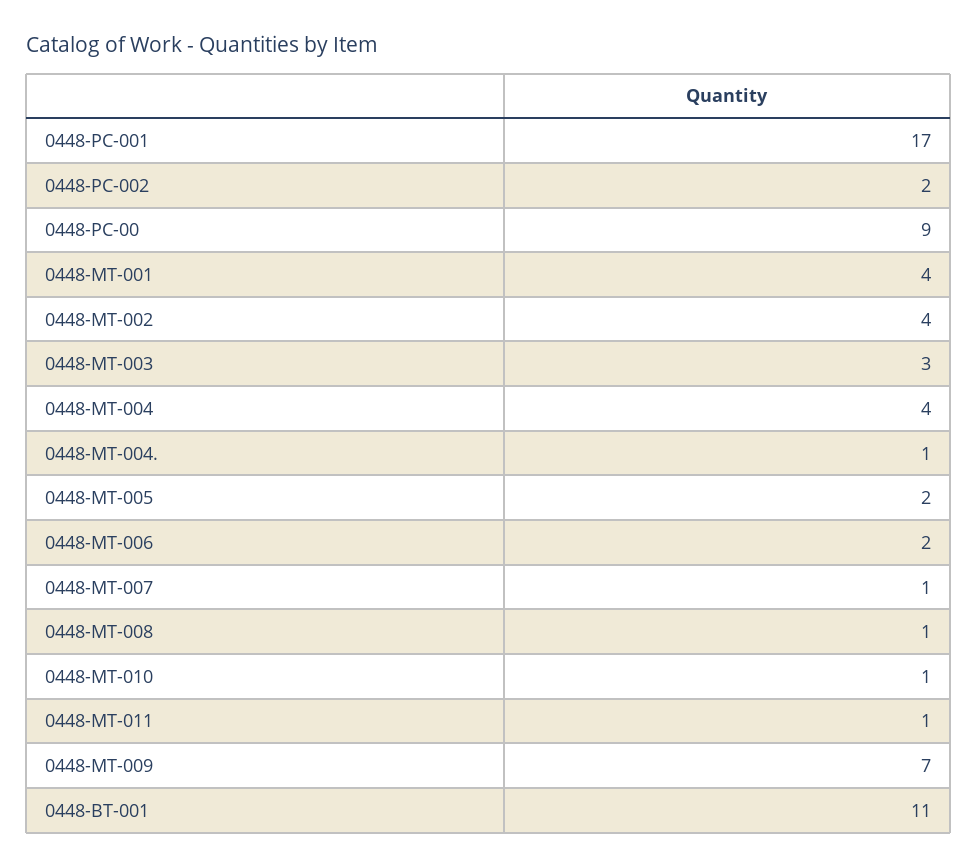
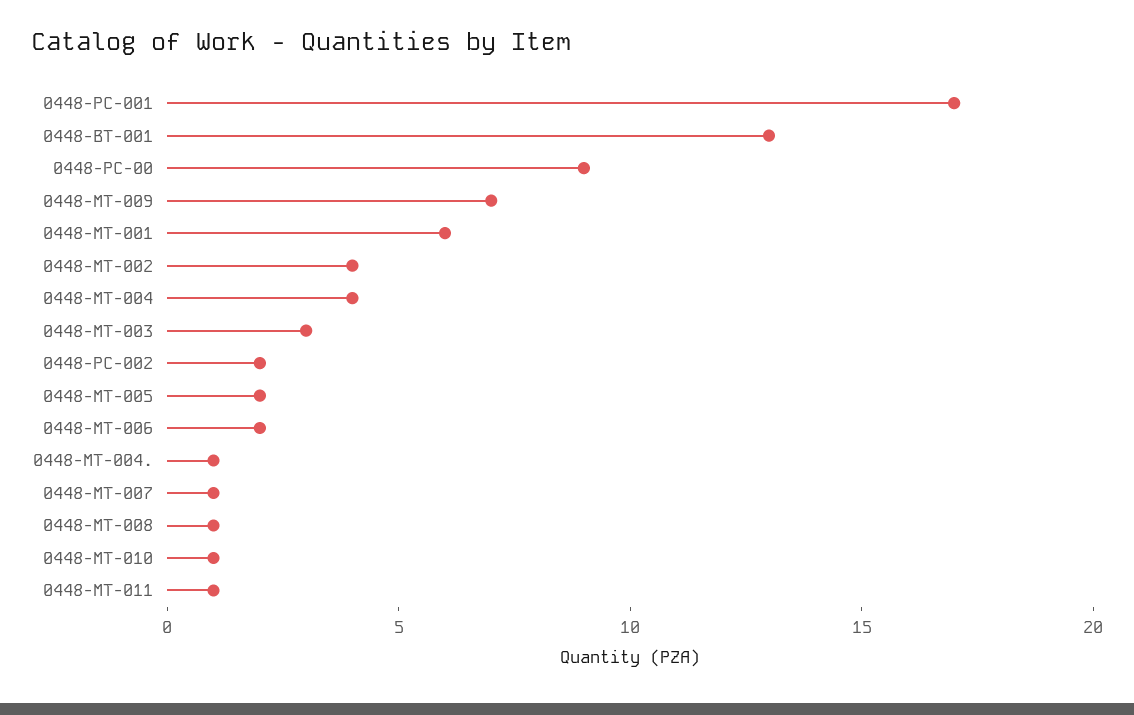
0448-MT-001: 4 -> 6
0448-BT-001: 11 -> 13

